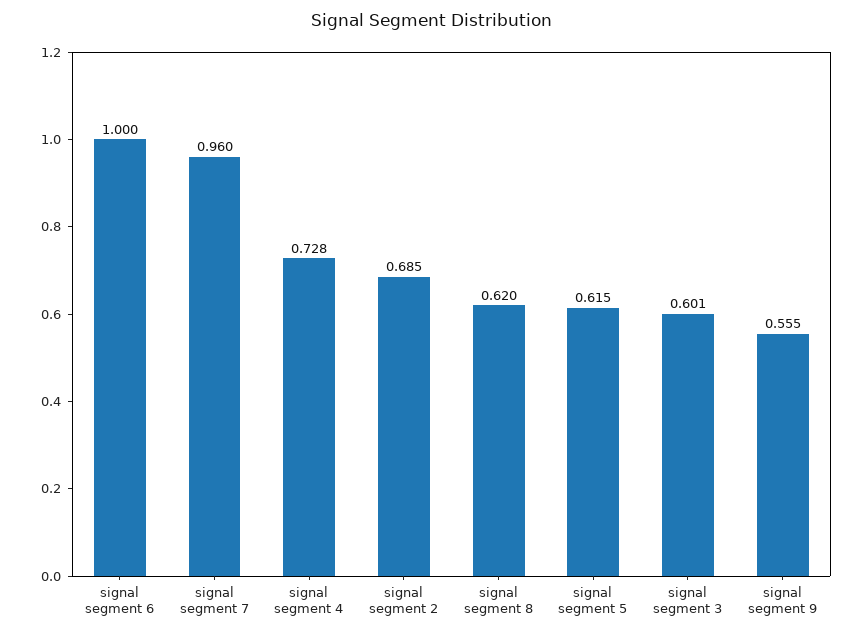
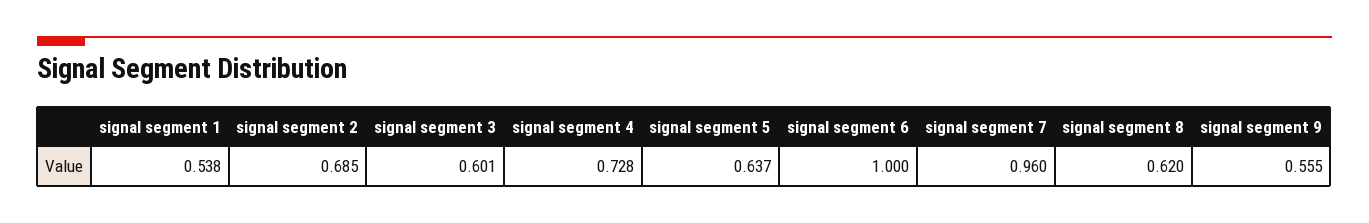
signal segment 5: 0.615 -> 0.637
signal segment 1: none -> 0.538

